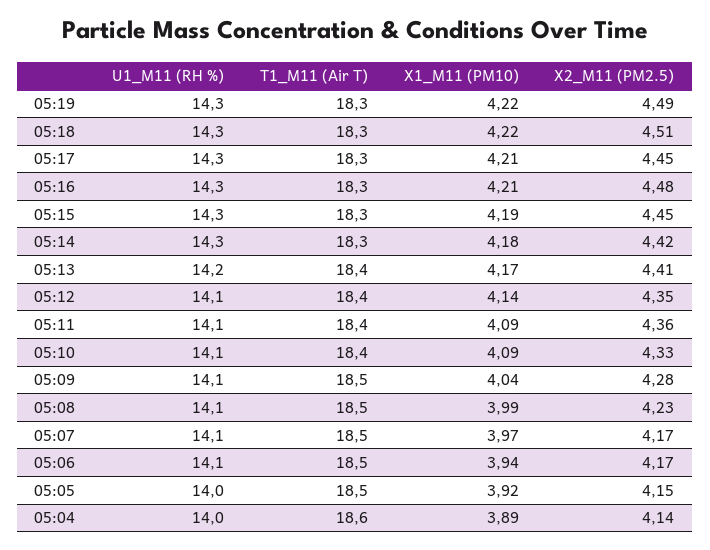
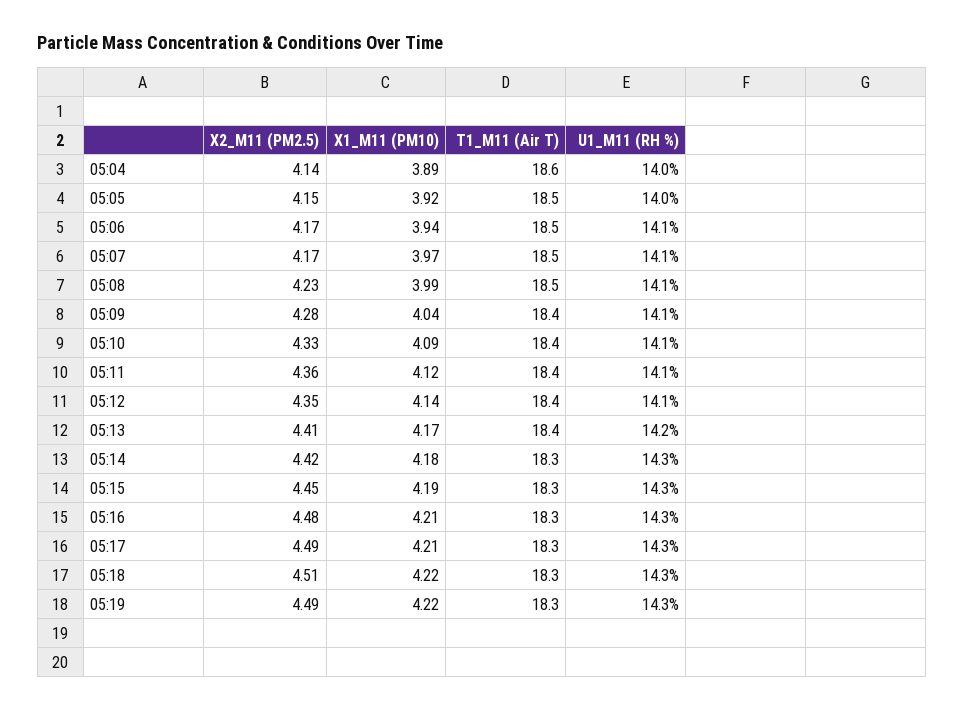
X2_M11 (PM2.5), 05:17: 4.45 -> 4.49
X1_M11 (PM10), 05:11: 4.09 -> 4.12
T1_M11 (Air T), 05:09: 18.5 -> 18.4

